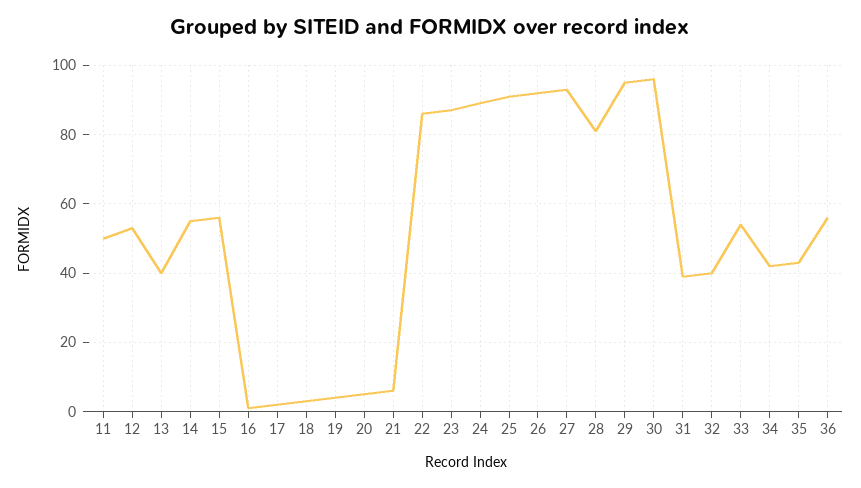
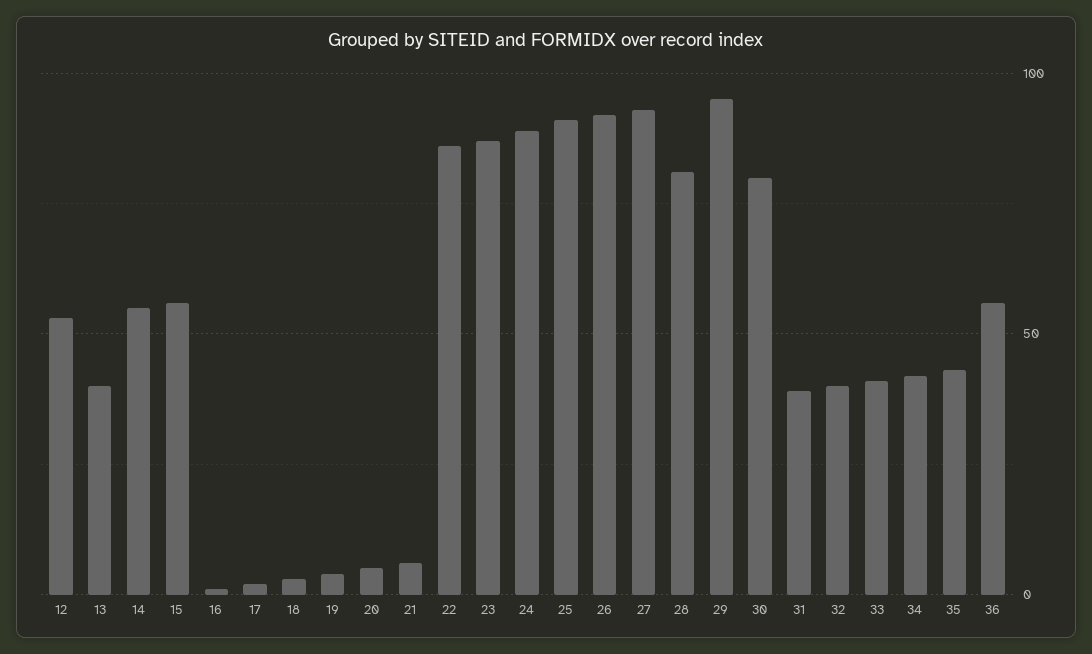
11: 50 -> none
30: 95 -> 80
33: 55 -> 40

